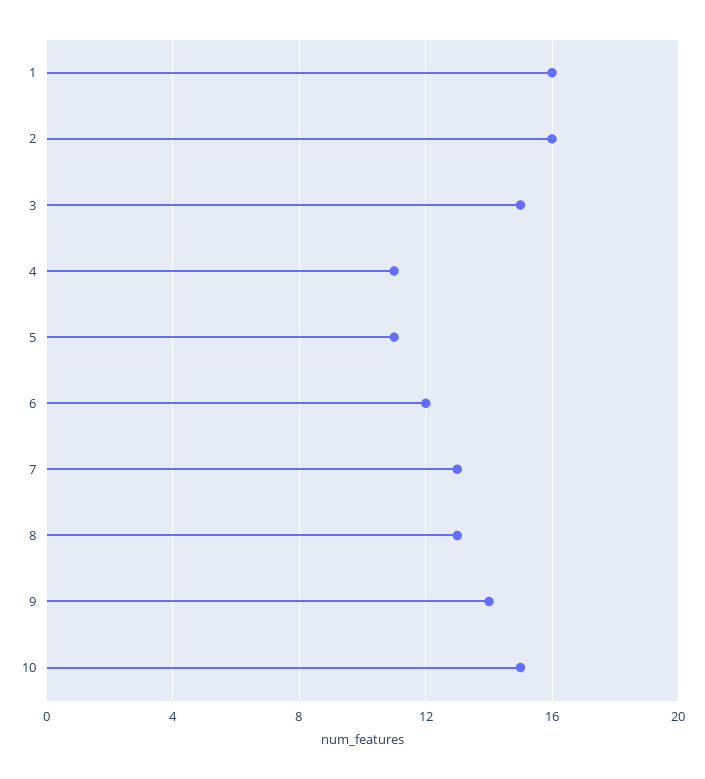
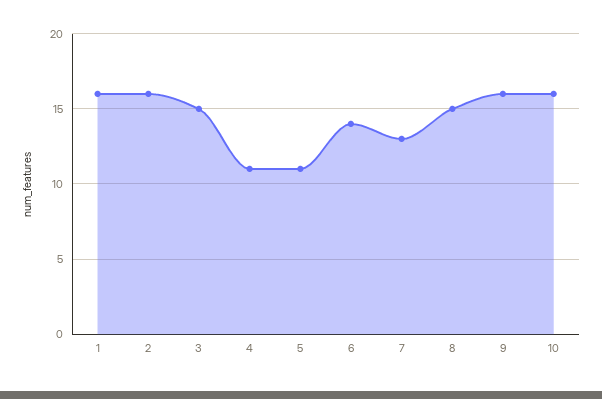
6: 12 -> 14
8: 13 -> 15
9: 14 -> 16
10: 15 -> 16

